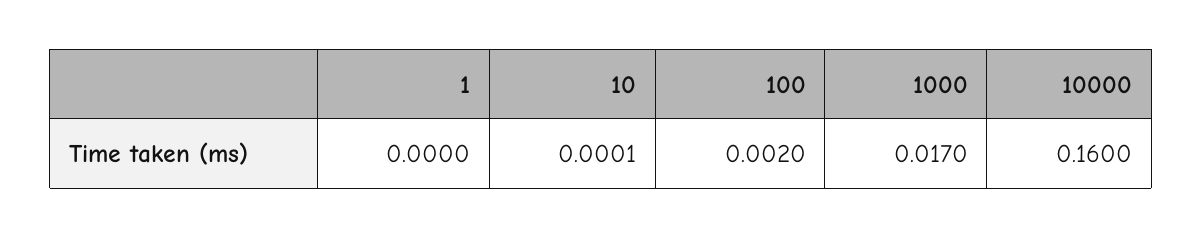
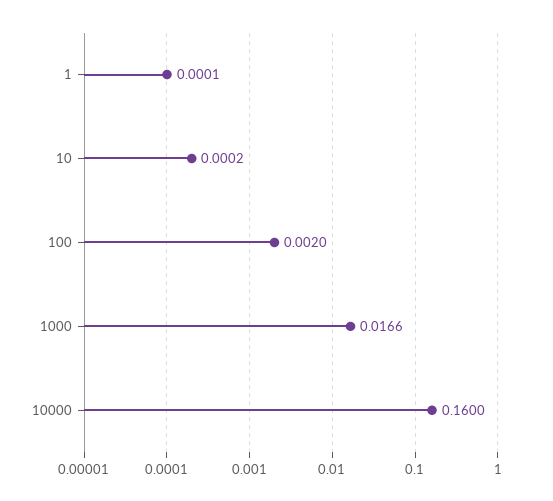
1: 0 -> 0.0001
10: 0.0001 -> 0.0002
1000: 0.017 -> 0.0166

